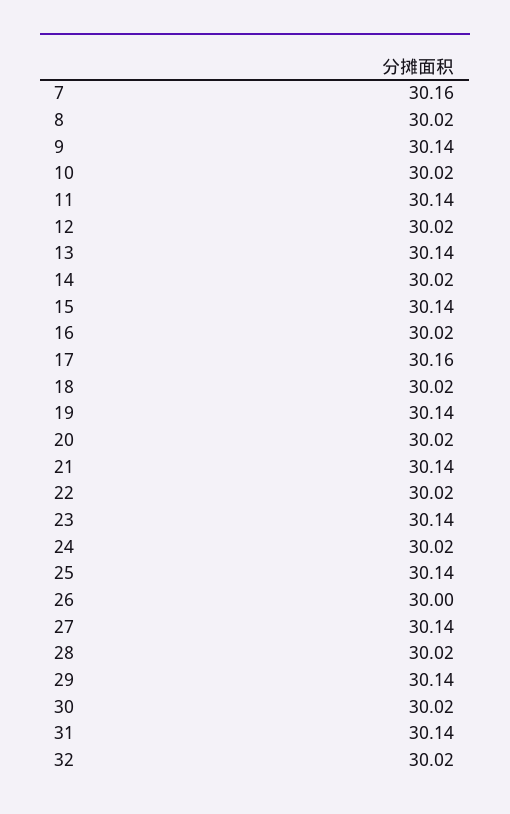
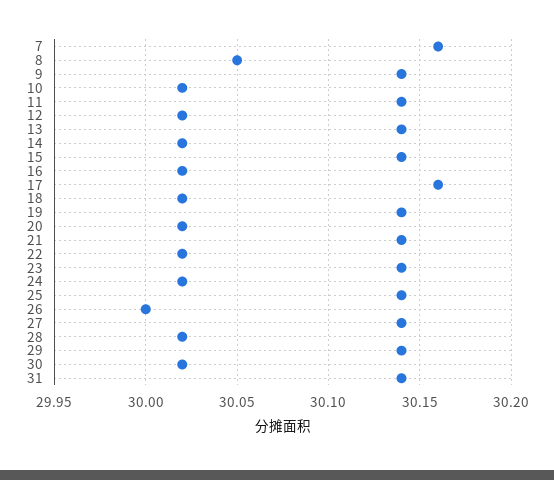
8: 30.02 -> 30.05
32: 30.02 -> none

